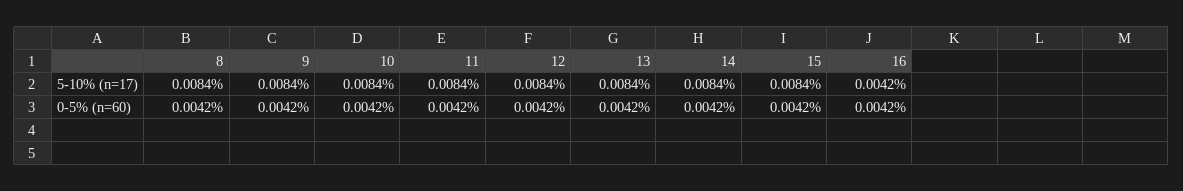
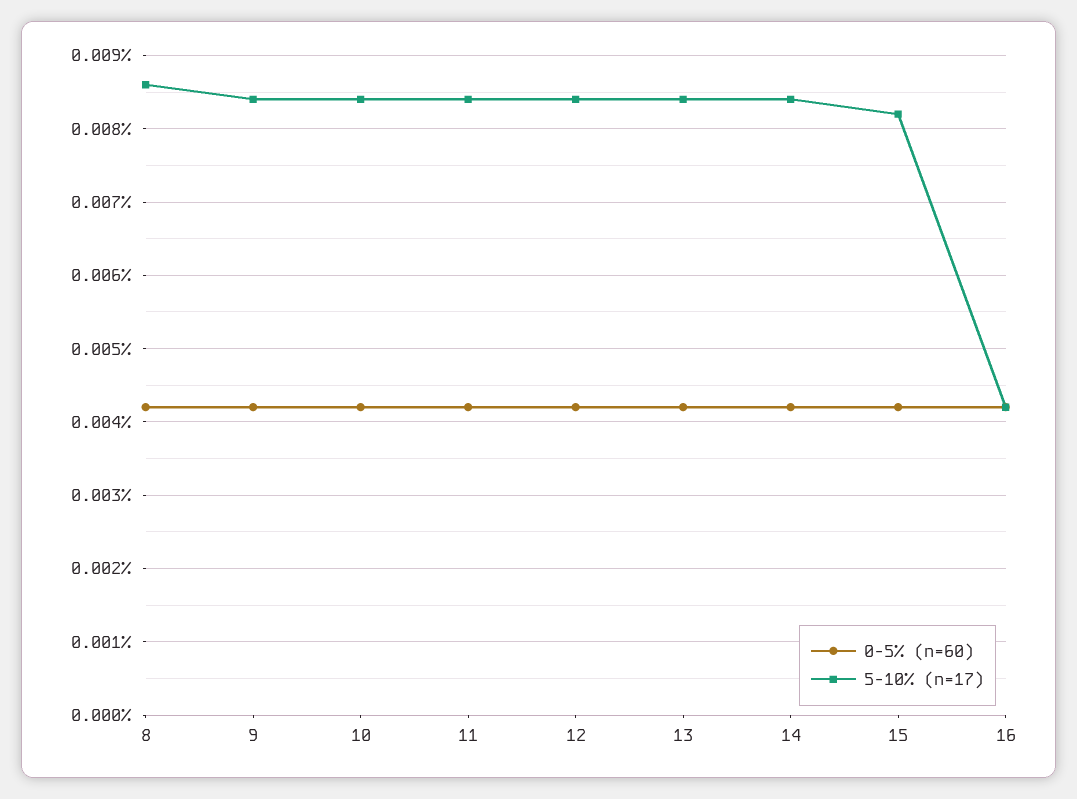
5-10% (n=17), 8: 0.0084 -> 0.0086
5-10% (n=17), 15: 0.0084 -> 0.0082

